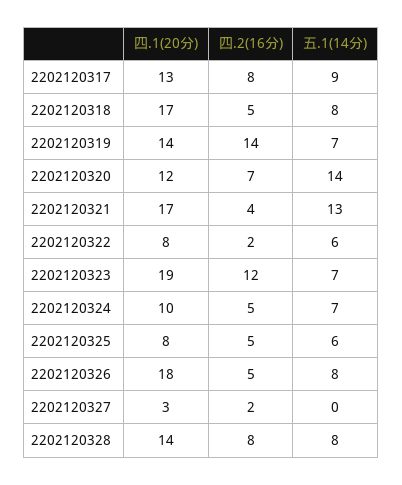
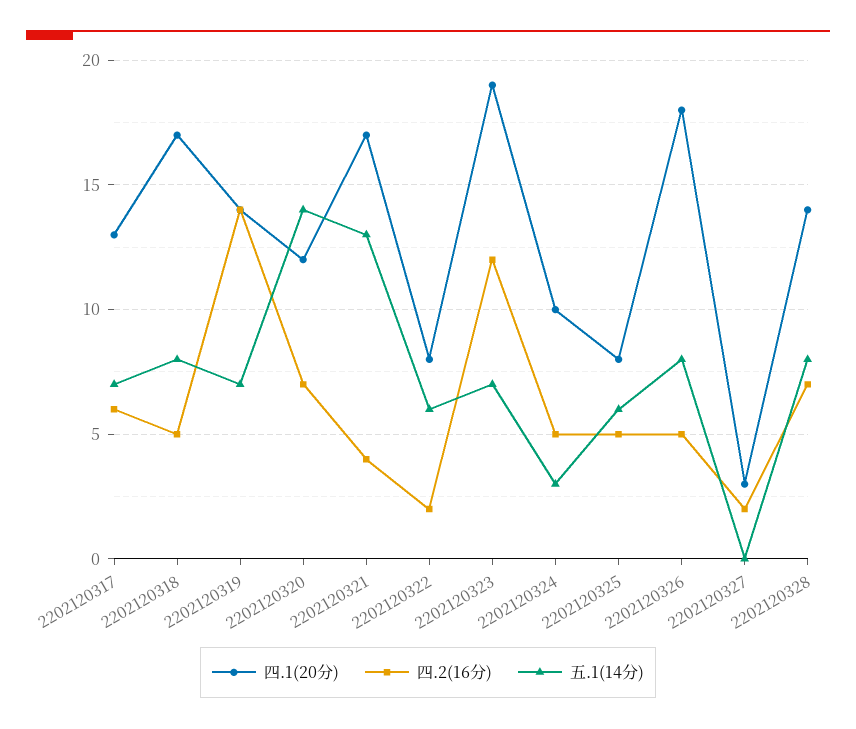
四.2(16分), 2202120317: 8 -> 6
五.1(14分), 2202120317: 9 -> 7
五.1(14分), 2202120324: 7 -> 3
四.2(16分), 2202120328: 8 -> 7

